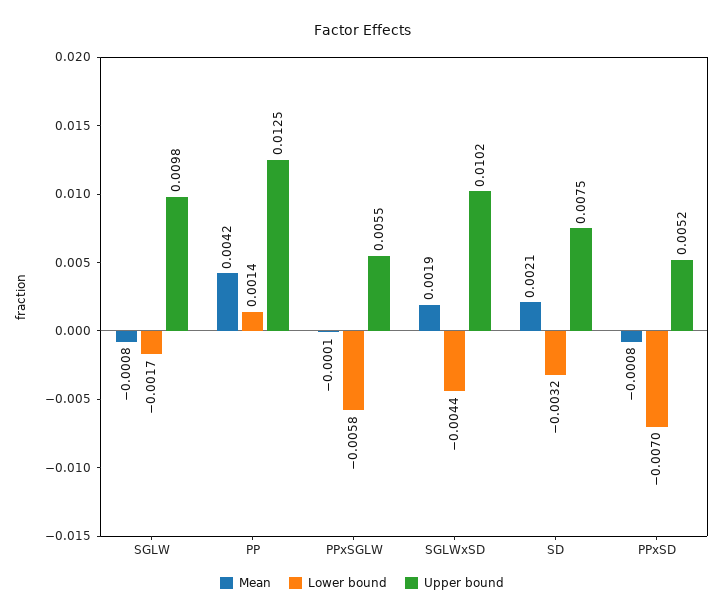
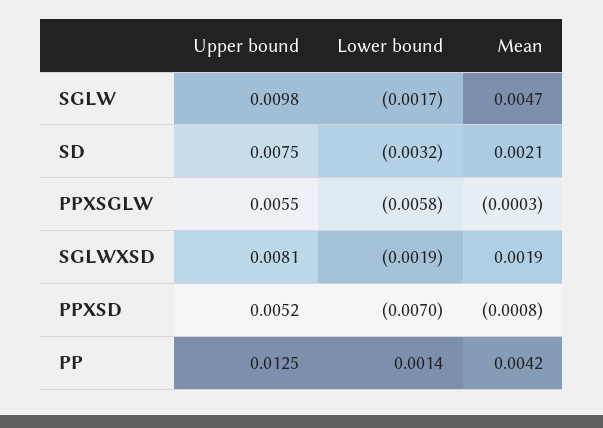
Mean, SGLW: -0.0008 -> 0.0047
Mean, PPxSGLW: -0.0001 -> -0.0003
Lower bound, SGLWxSD: -0.0044 -> -0.0019
Upper bound, SGLWxSD: 0.0102 -> 0.0081

